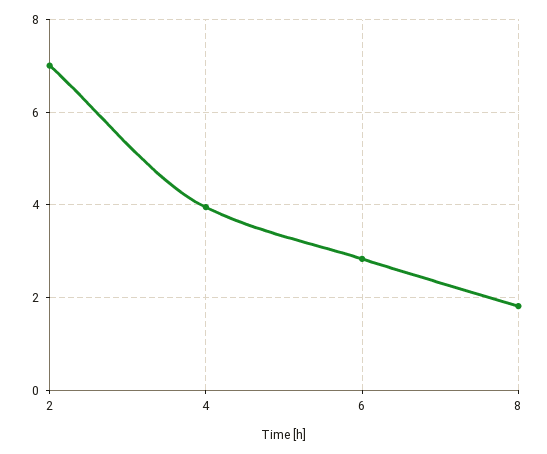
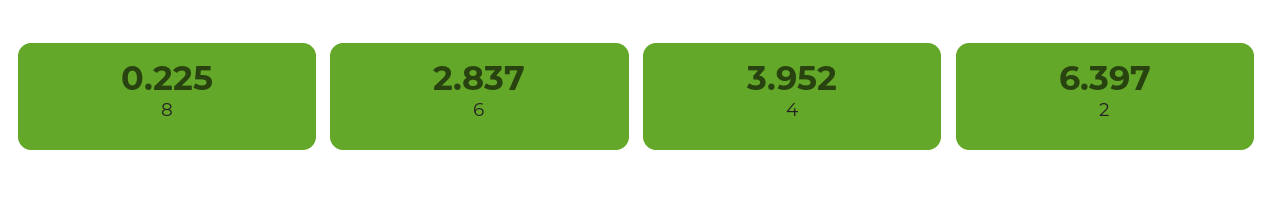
2: 7 -> 6.397
8: 1.8 -> 0.225

